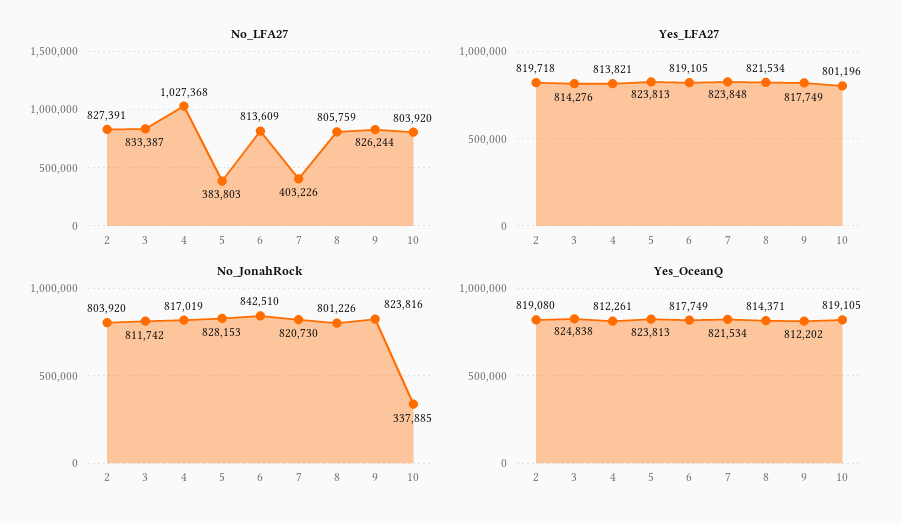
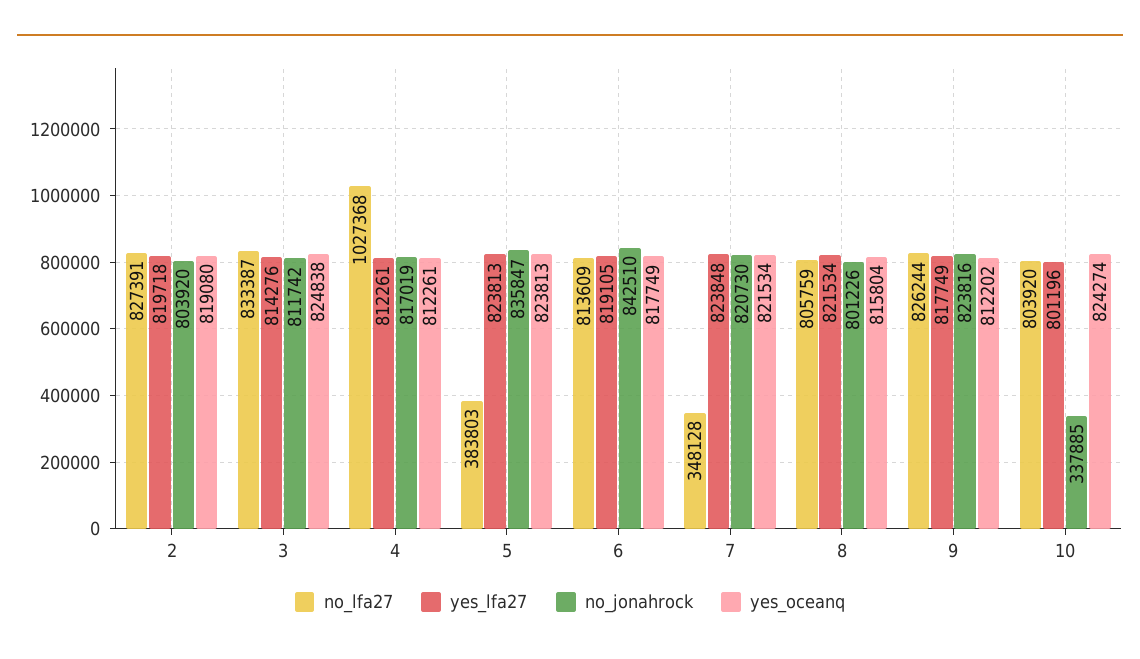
No_LFA27, 7: 403226 -> 348128
Yes_LFA27, 4: 813821 -> 812261
No_JonahRock, 5: 828153 -> 835847
Yes_OceanQ, 8: 814371 -> 815804
Yes_OceanQ, 10: 819105 -> 824274

